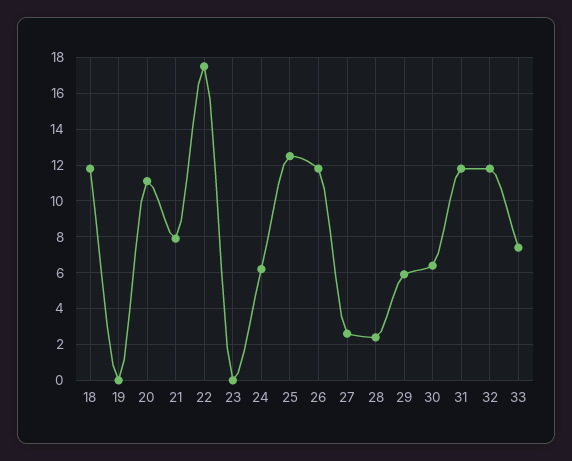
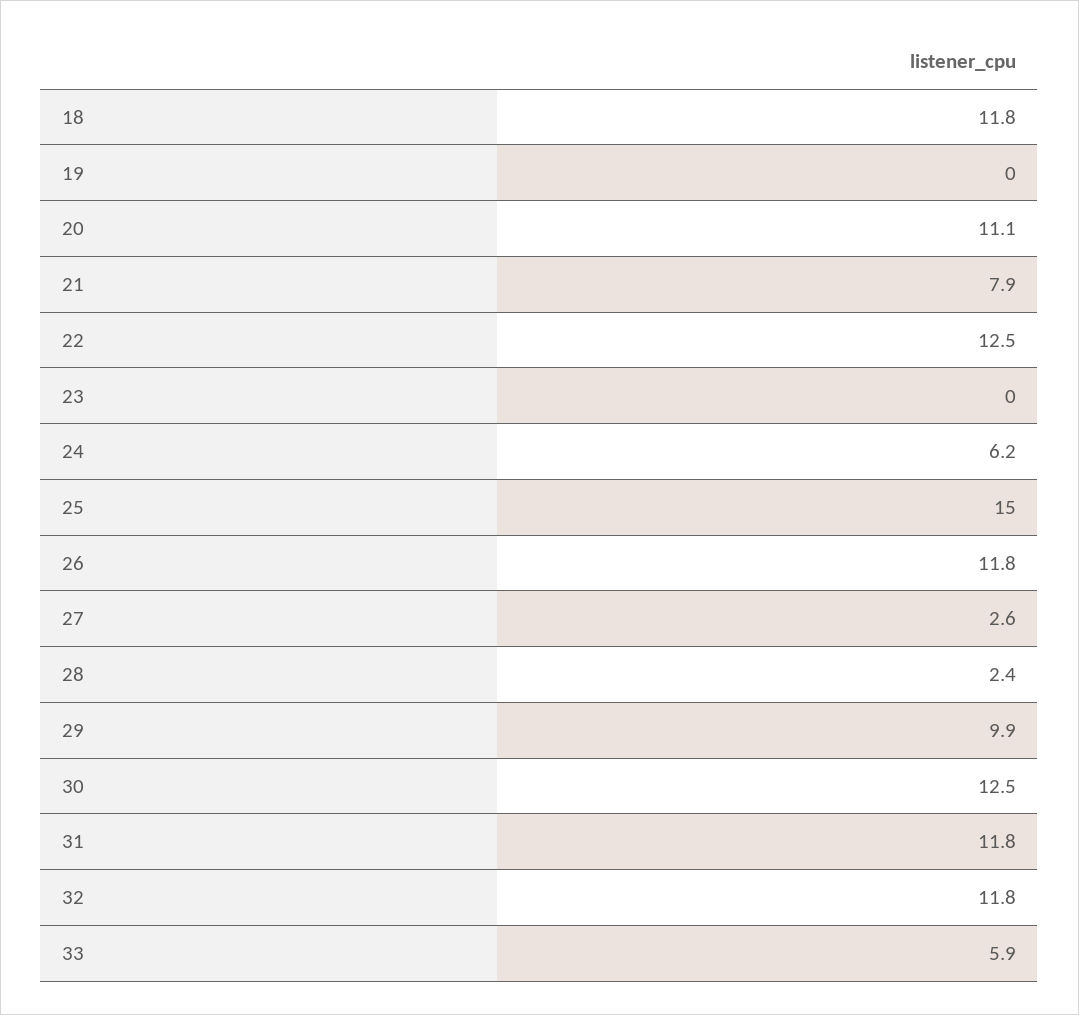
22: 17.5 -> 12.5
25: 12.5 -> 15
29: 6 -> 9.9
30: 6.5 -> 12.5
33: 7.5 -> 5.9

